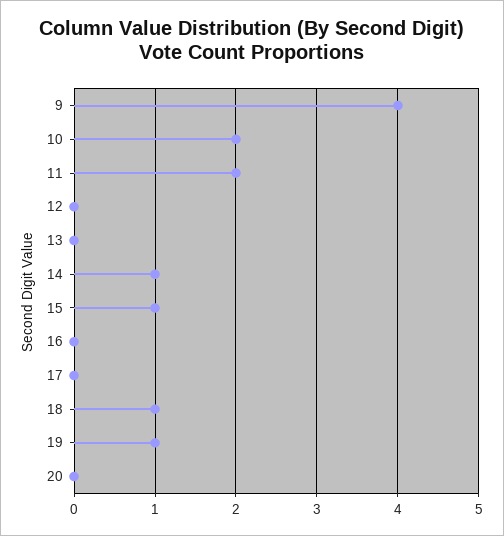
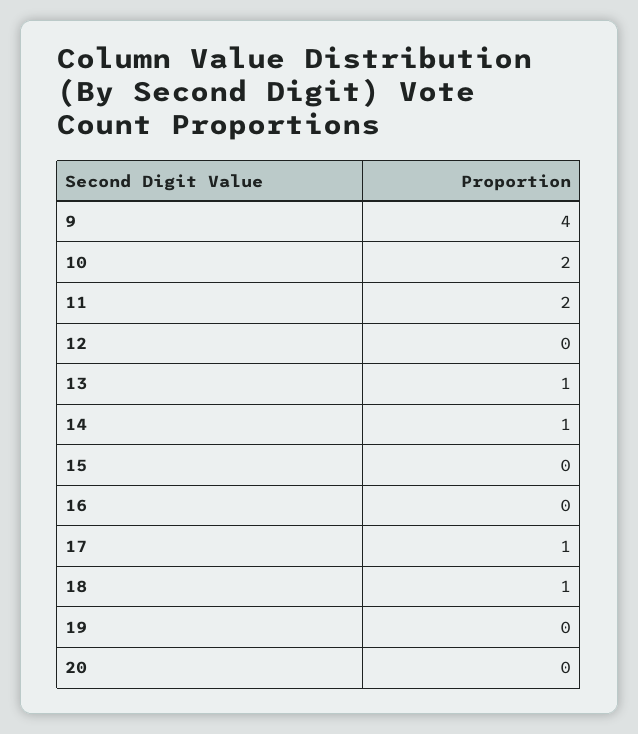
13: 0 -> 1
15: 1 -> 0
17: 0 -> 1
19: 1 -> 0

